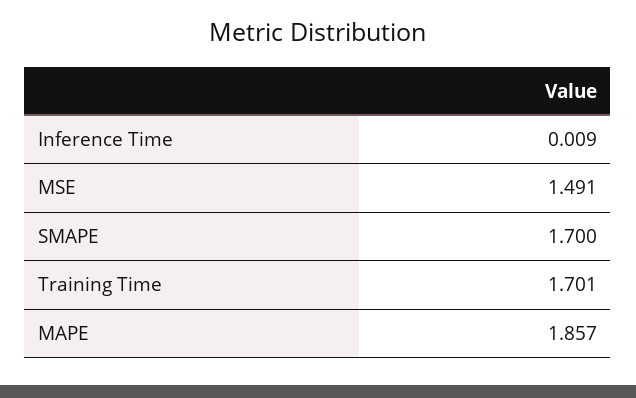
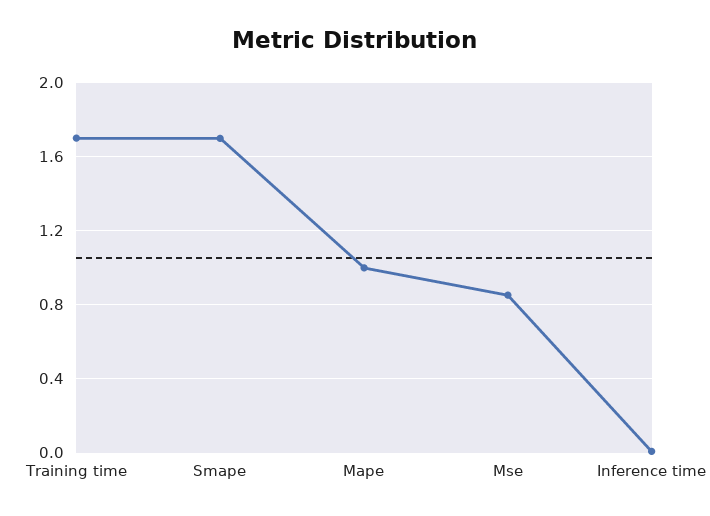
MSE: 1.491 -> 0.85
MAPE: 1.857 -> 1

